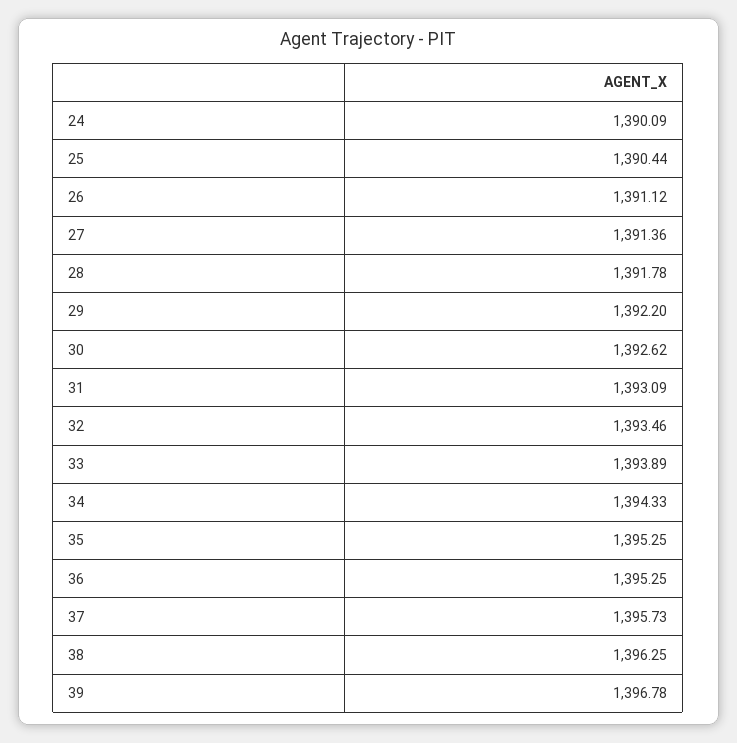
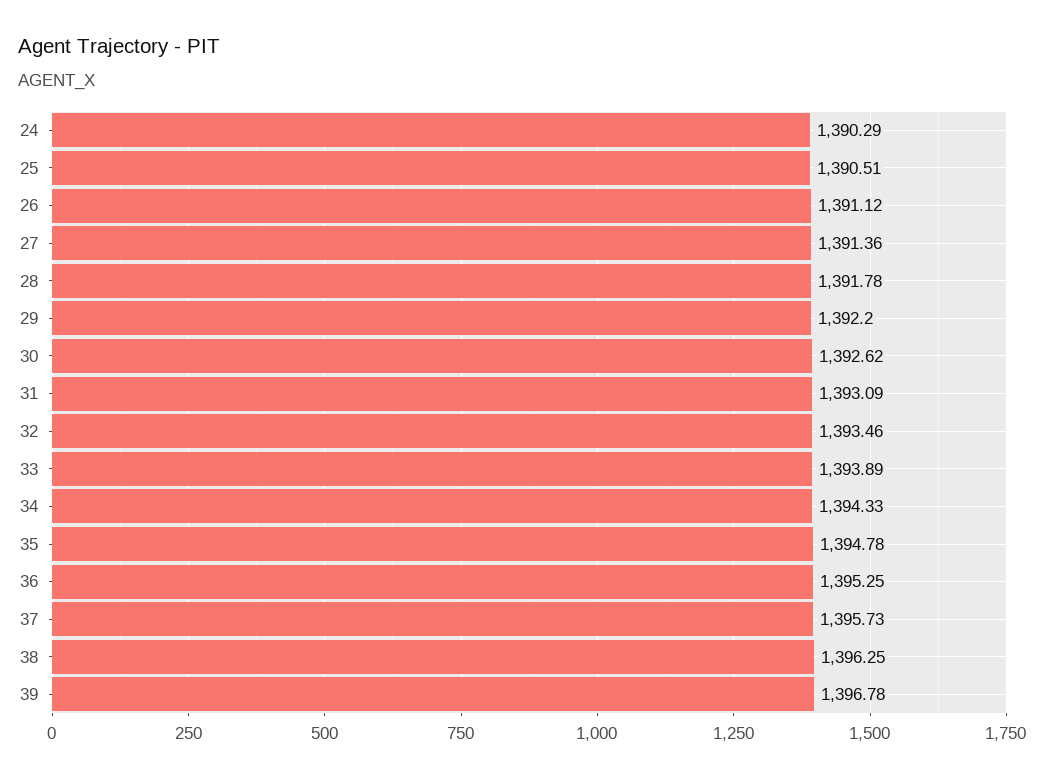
24: 1390.09 -> 1390.29
25: 1390.44 -> 1390.51
35: 1395.25 -> 1394.78

